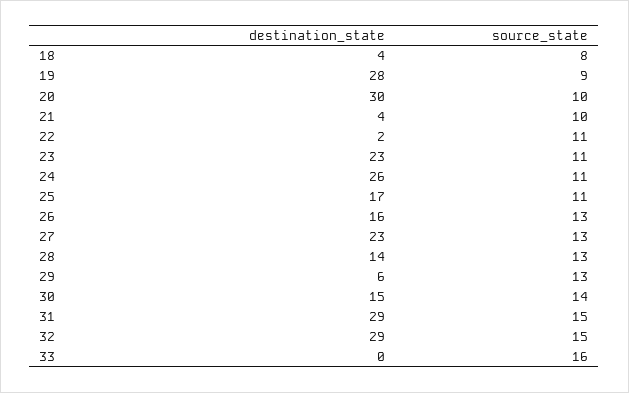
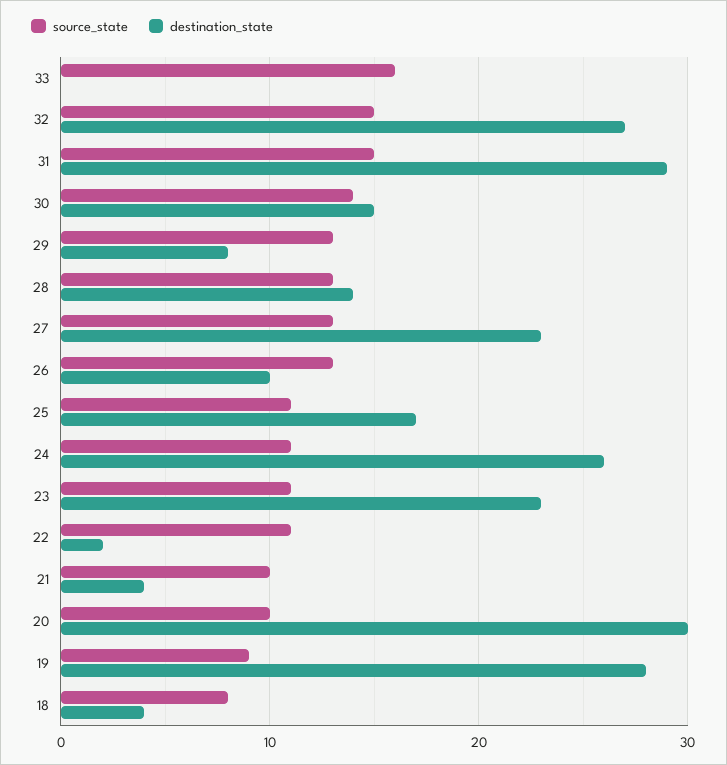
destination_state, 26: 16 -> 10
destination_state, 29: 6 -> 8
destination_state, 32: 29 -> 27

